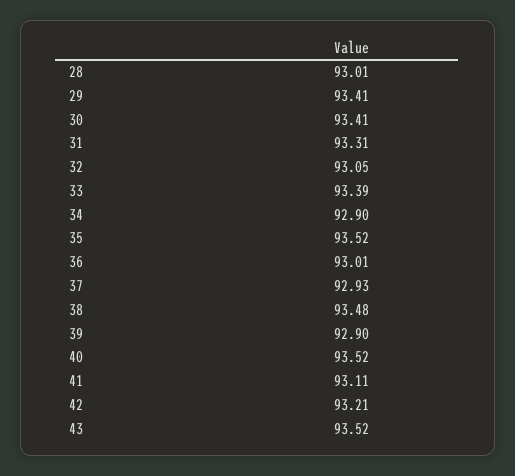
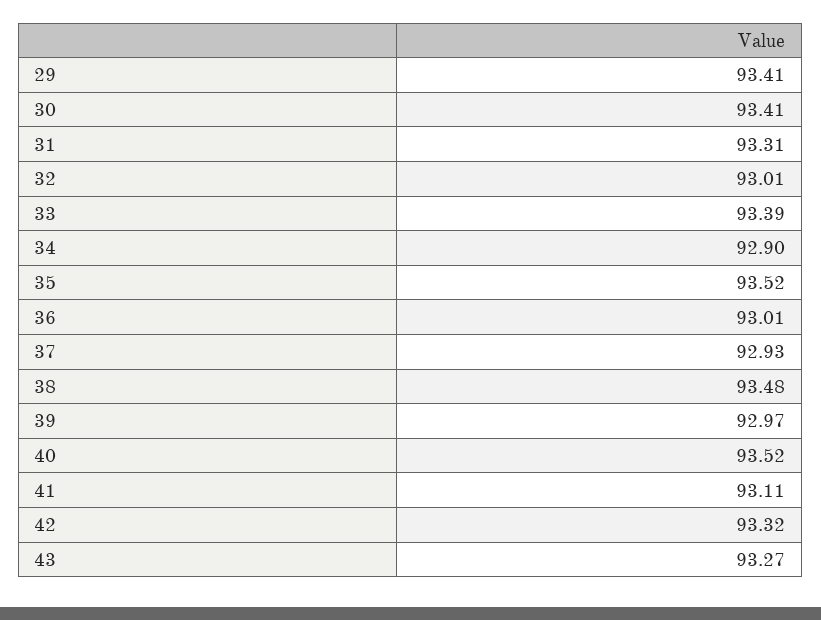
28: 93.01 -> none
32: 93.05 -> 93.01
39: 92.9 -> 92.97
42: 93.21 -> 93.32
43: 93.52 -> 93.27

